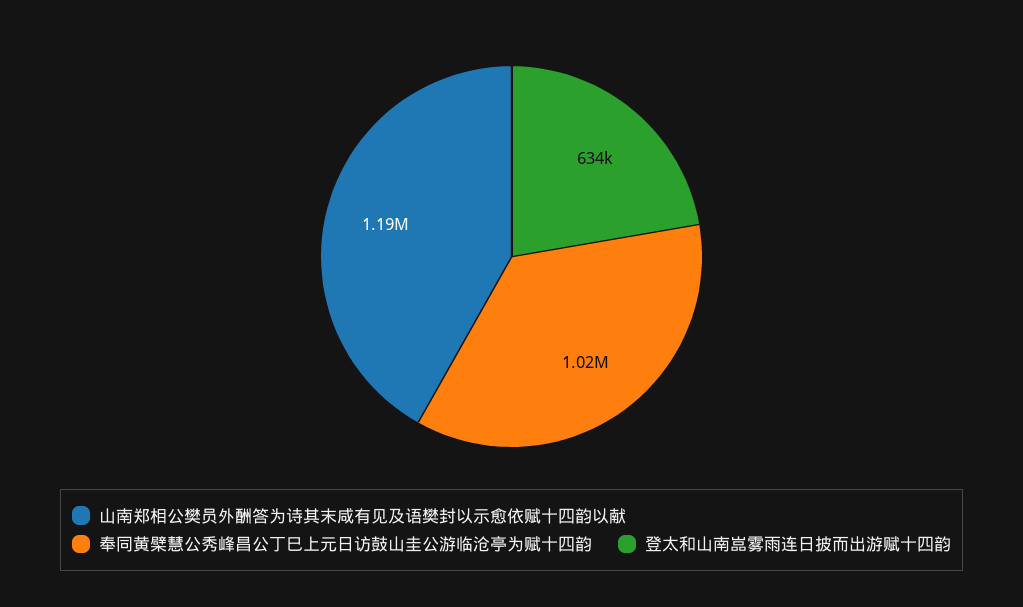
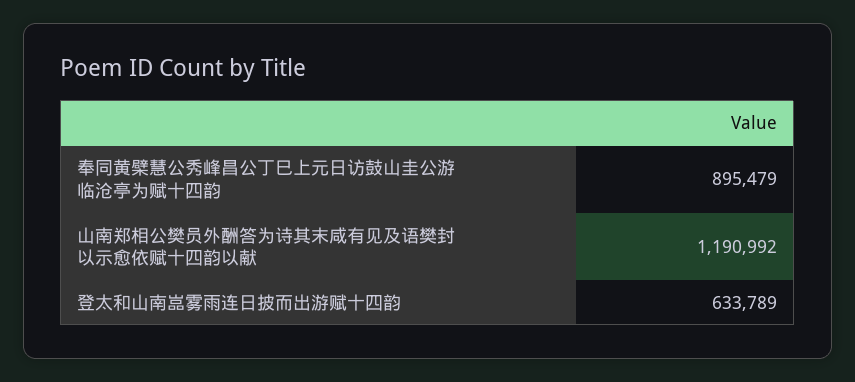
奉同黄檗慧公秀峰昌公丁巳上元日访鼓山圭公游临沧亭为赋十四韵: 1020000 -> 895479

